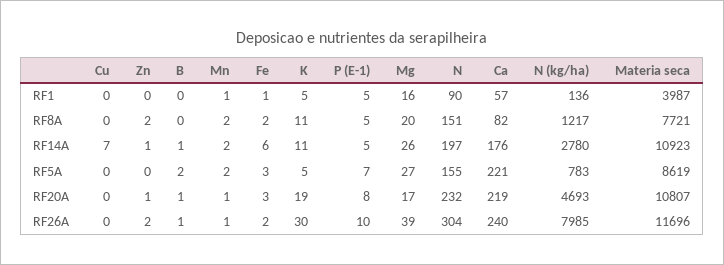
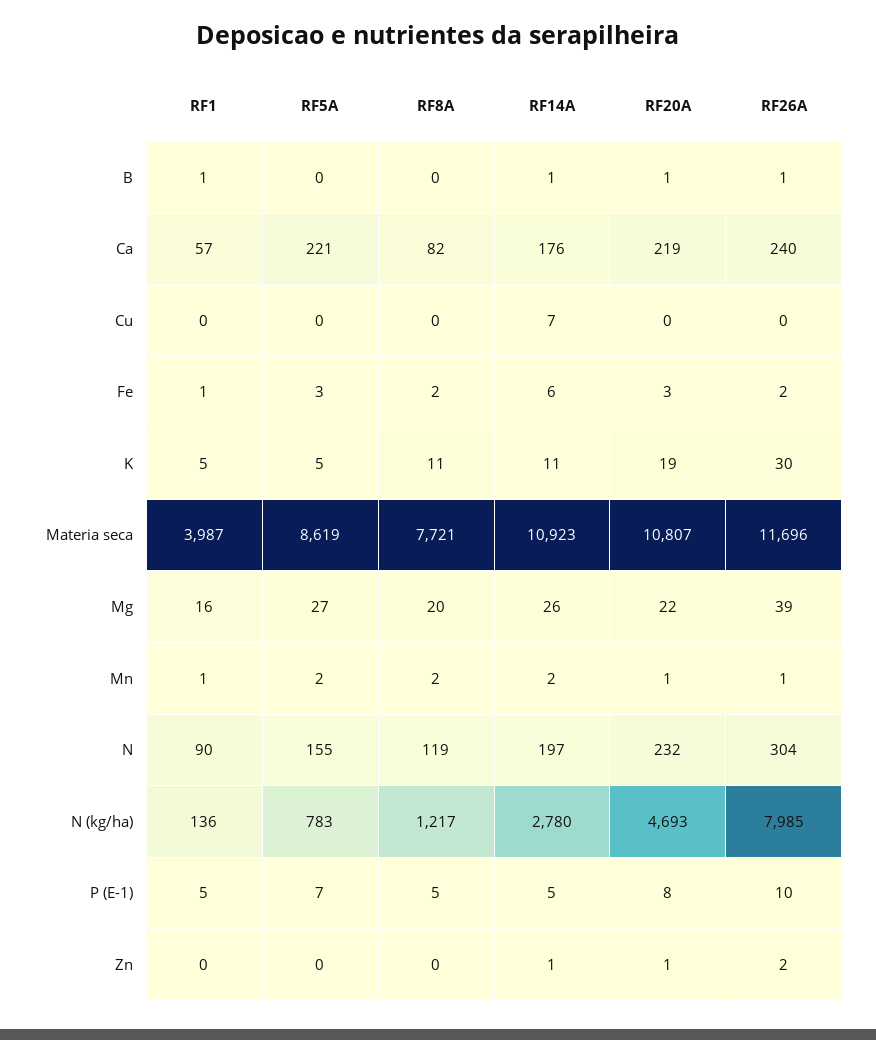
B, RF1: 0 -> 1
Zn, RF8A: 2 -> 0
N, RF8A: 151 -> 119
B, RF5A: 2 -> 0
Mg, RF20A: 17 -> 22

